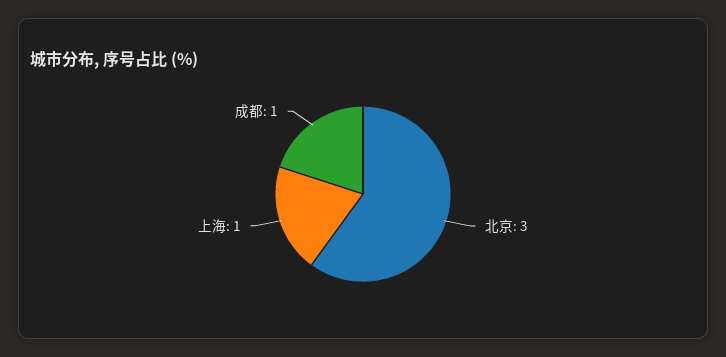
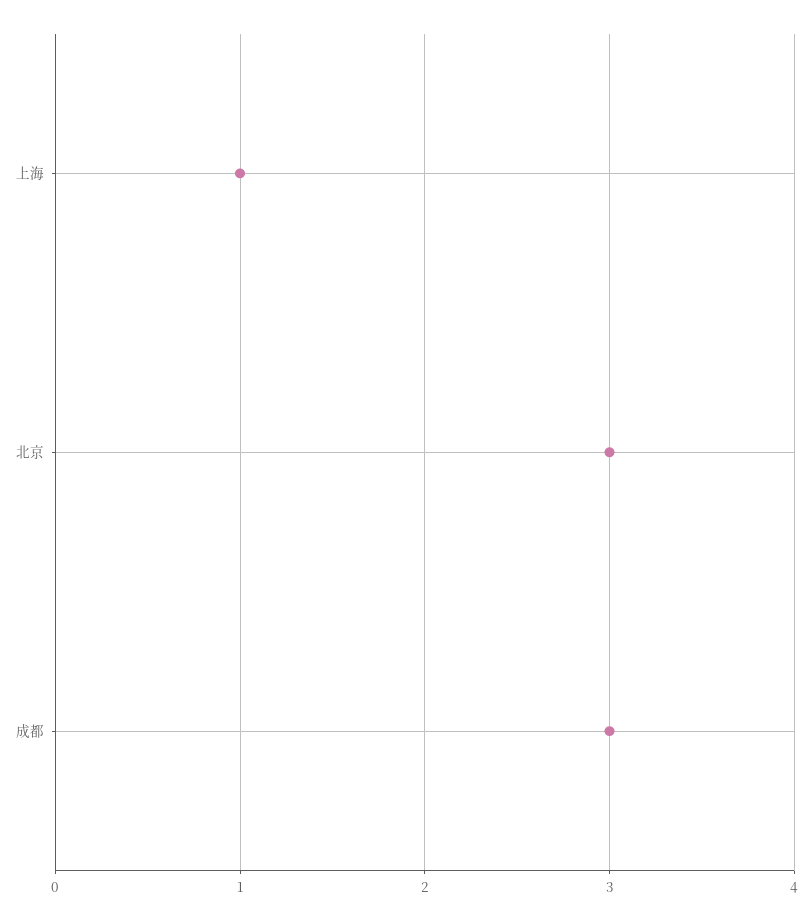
成都: 1 -> 3

